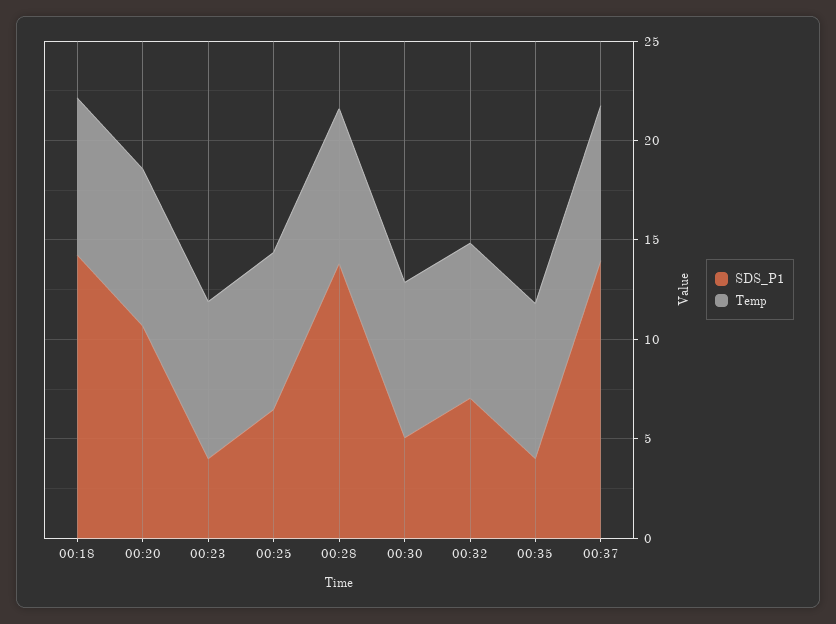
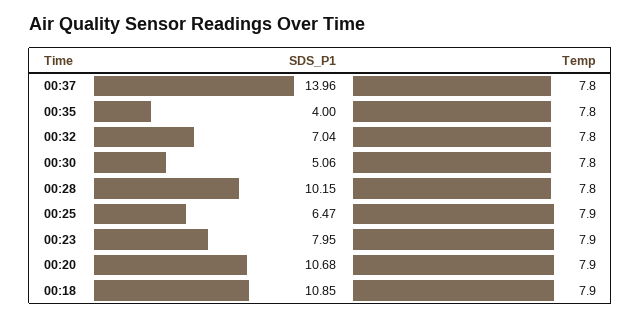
SDS_P1, 00:18: 14 -> 10.85
SDS_P1, 00:23: 4 -> 7.95
SDS_P1, 00:28: 14 -> 10.15

